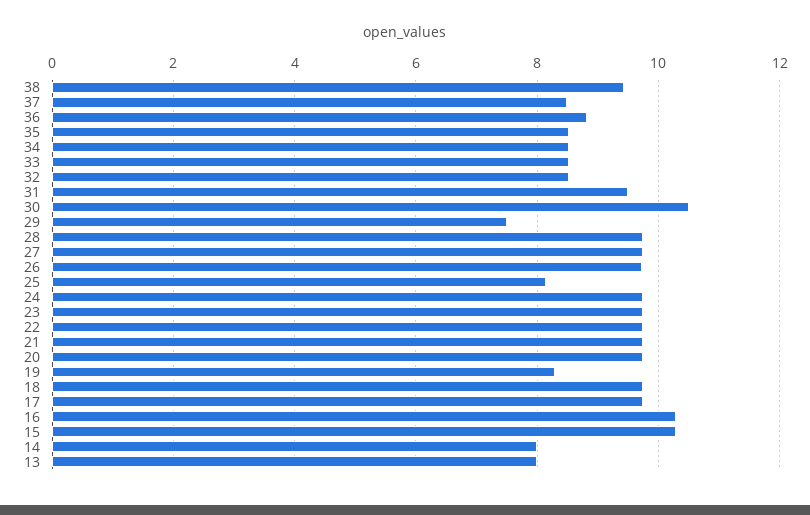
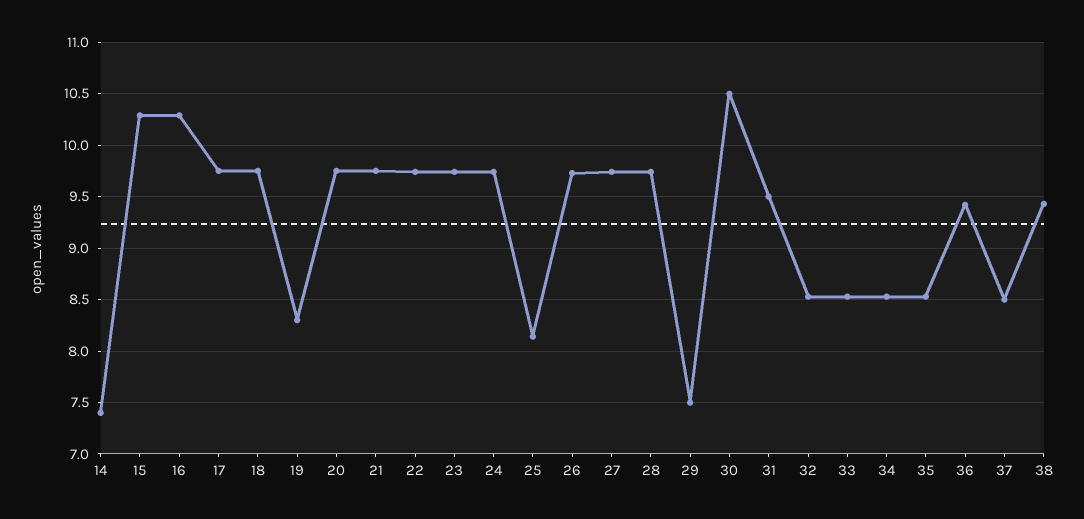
36: 8.8 -> 9.4
14: 8 -> 7.4
13: 8 -> none

